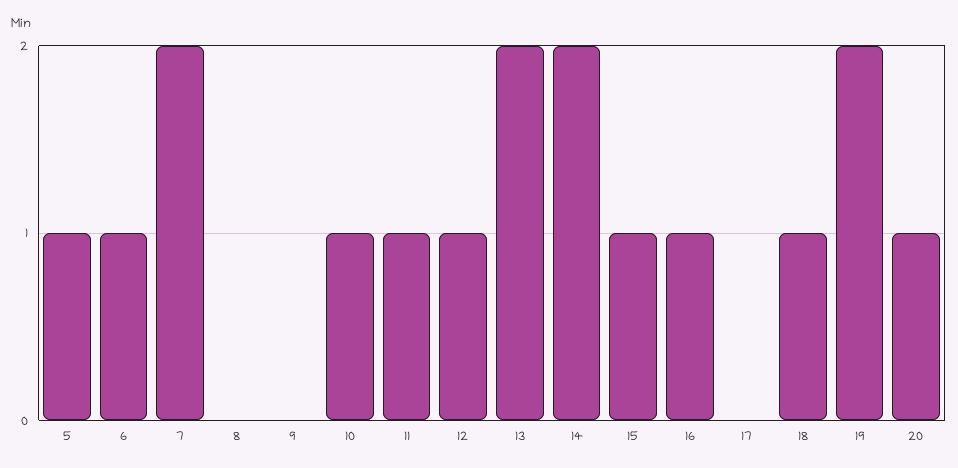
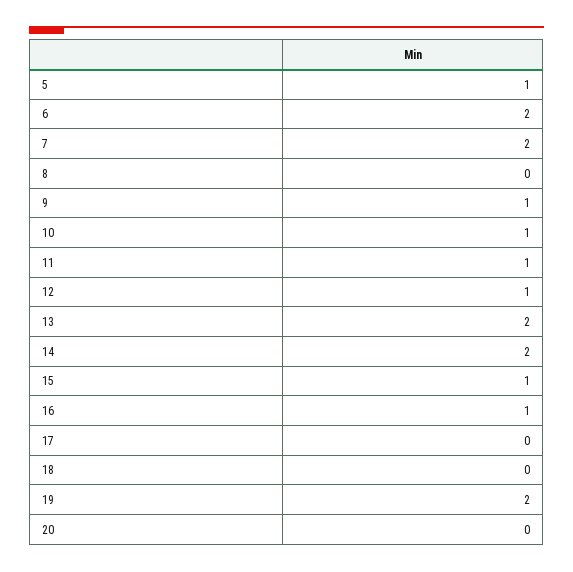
6: 1 -> 2
9: 0 -> 1
18: 1 -> 0
20: 1 -> 0

